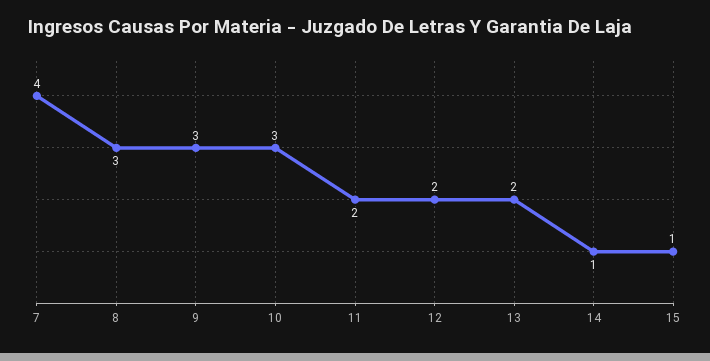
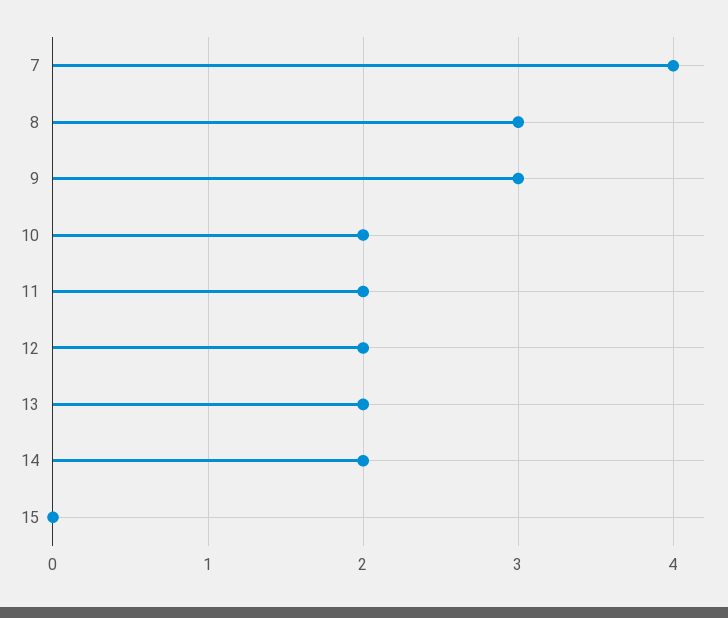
10: 3 -> 2
14: 1 -> 2
15: 1 -> 0

